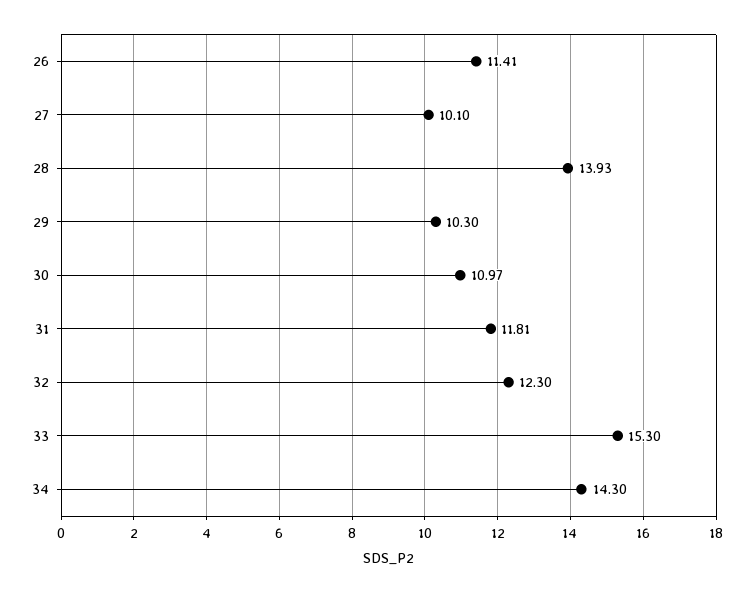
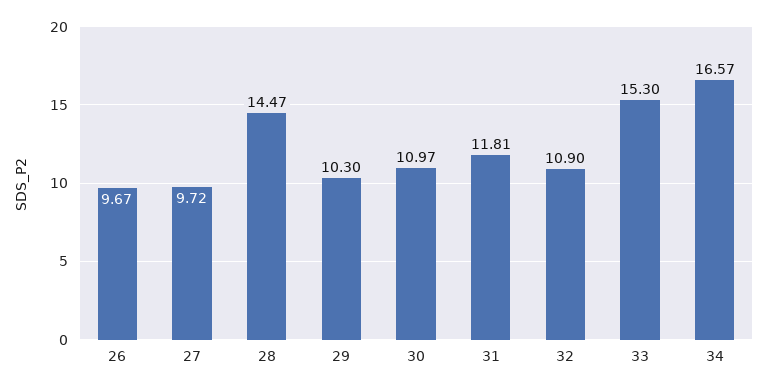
26: 11.41 -> 9.67
27: 10.1 -> 9.72
28: 13.93 -> 14.47
32: 12.3 -> 10.9
34: 14.3 -> 16.57

